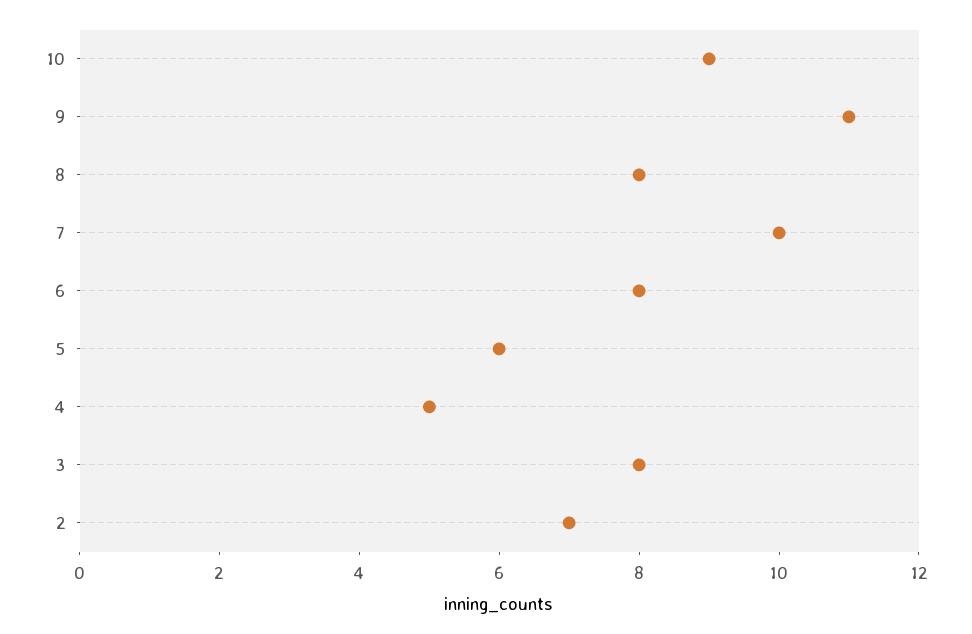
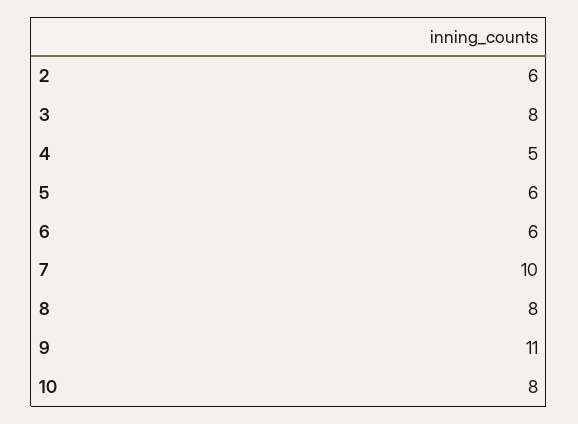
10: 9 -> 8
6: 8 -> 6
2: 7 -> 6

